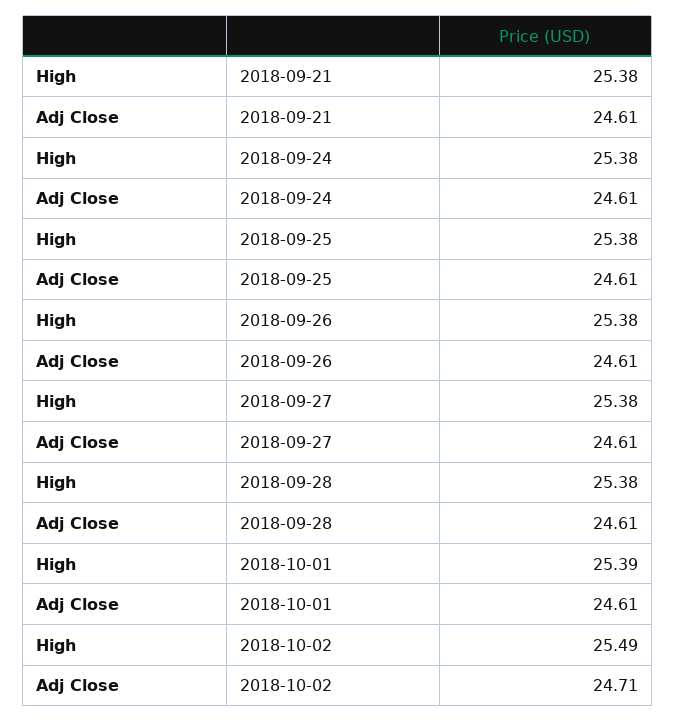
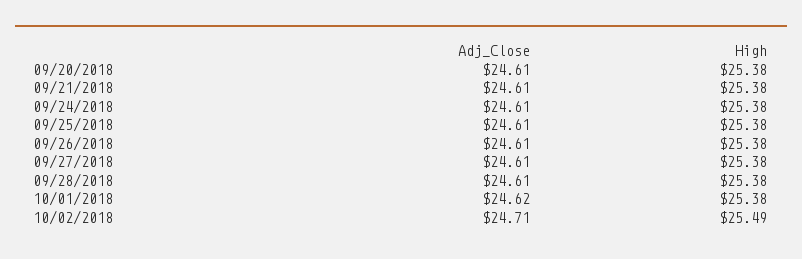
High, 2018-10-01: 25.39 -> 25.38
Adj Close, 2018-10-01: 24.61 -> 24.62
Adj Close, 09/20/2018: none -> 24.61
High, 09/20/2018: none -> 25.38

